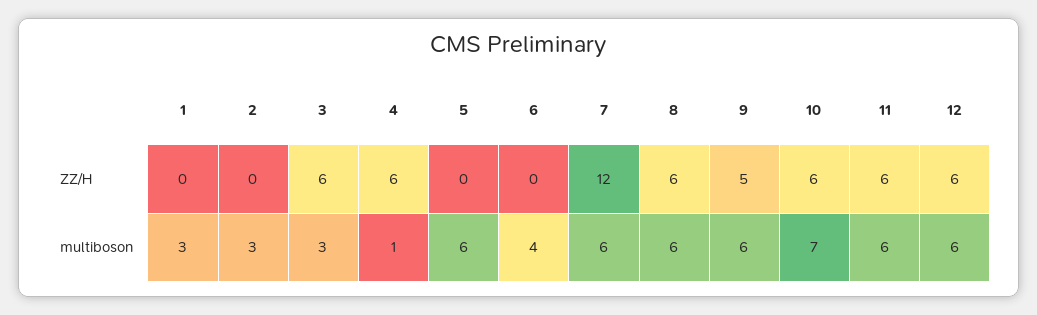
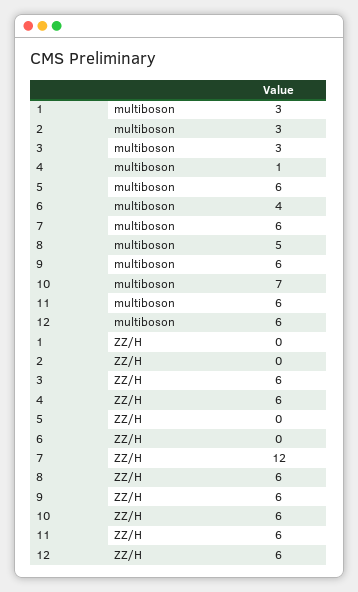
9, ZZ/H: 5 -> 6
8, multiboson: 6 -> 5

